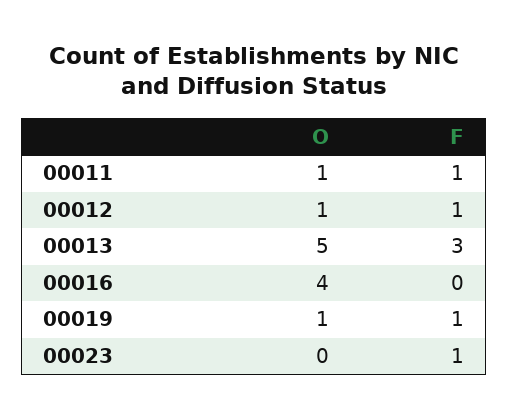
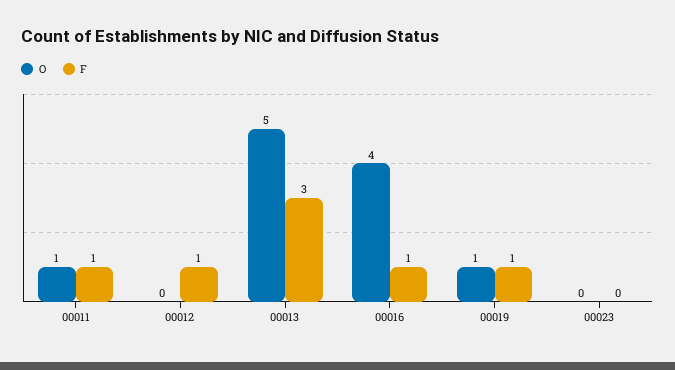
O, 00012: 1 -> 0
F, 00016: 0 -> 1
F, 00023: 1 -> 0

